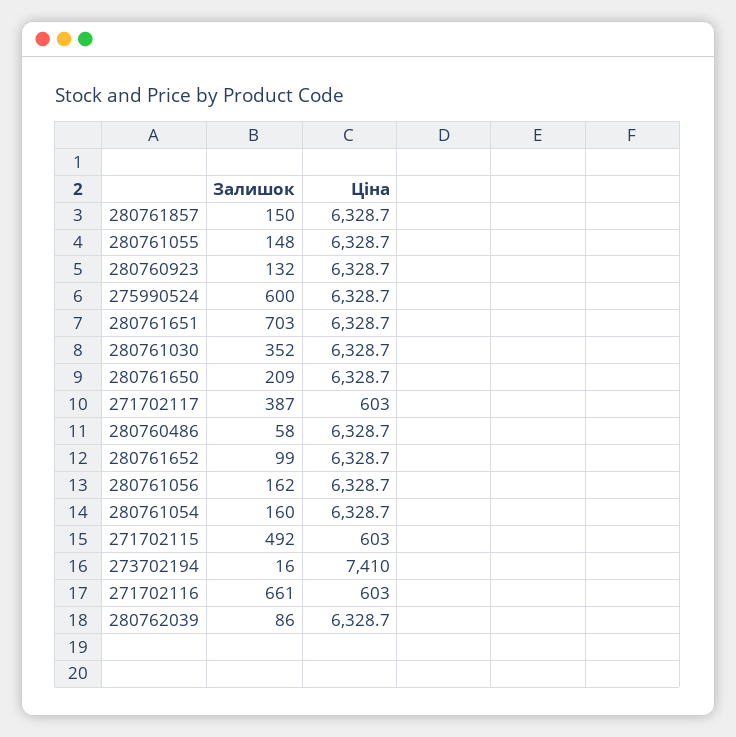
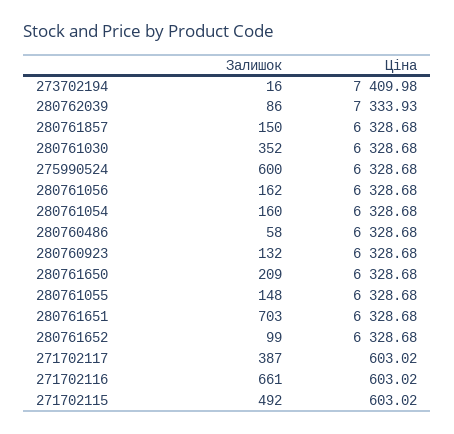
Ціна, 280762039: 6328.7 -> 7333.93

